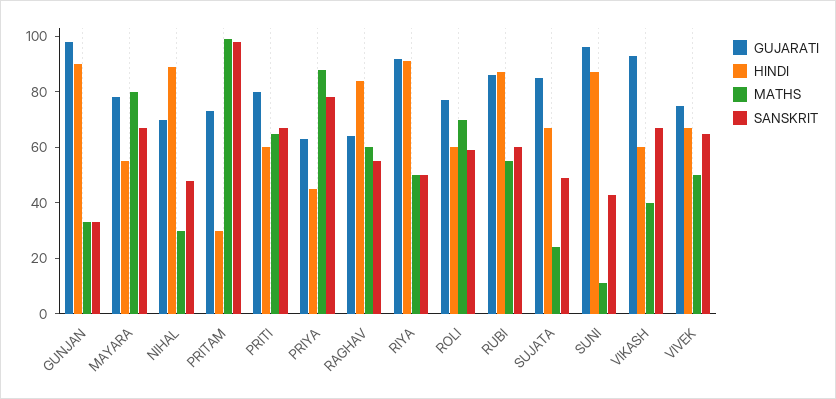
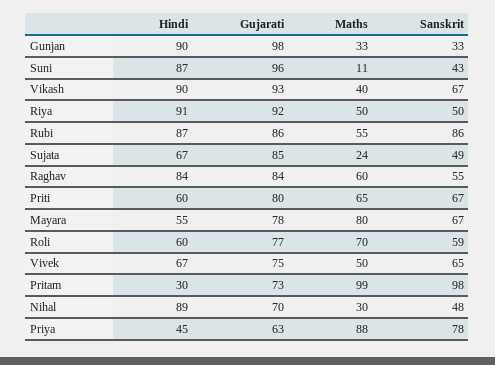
GUJARATI, RAGHAV: 65 -> 84
SANSKRIT, RUBI: 60 -> 86
HINDI, VIKASH: 60 -> 90

